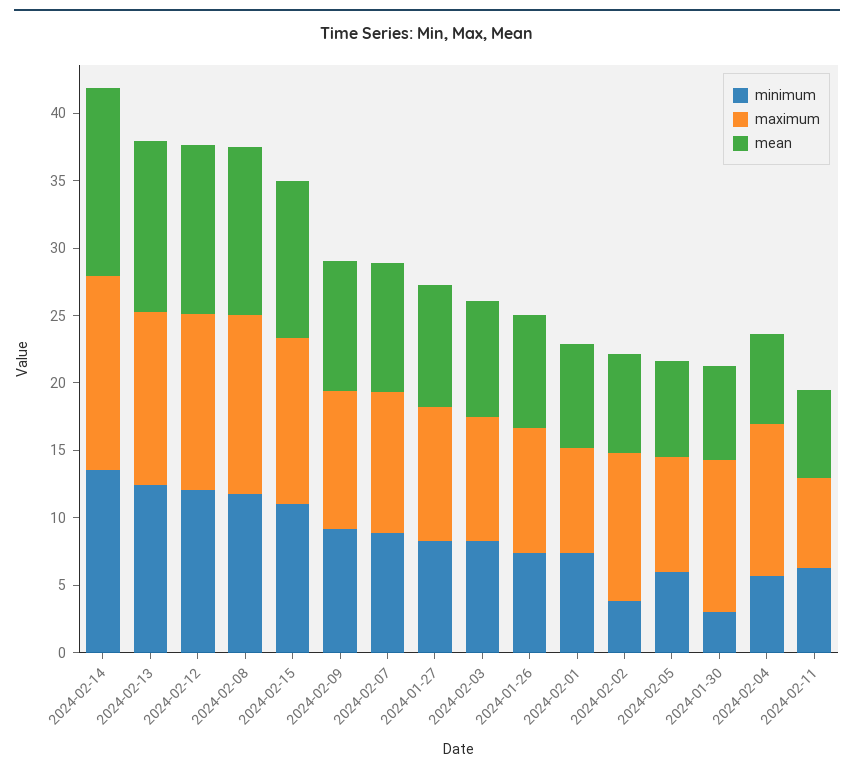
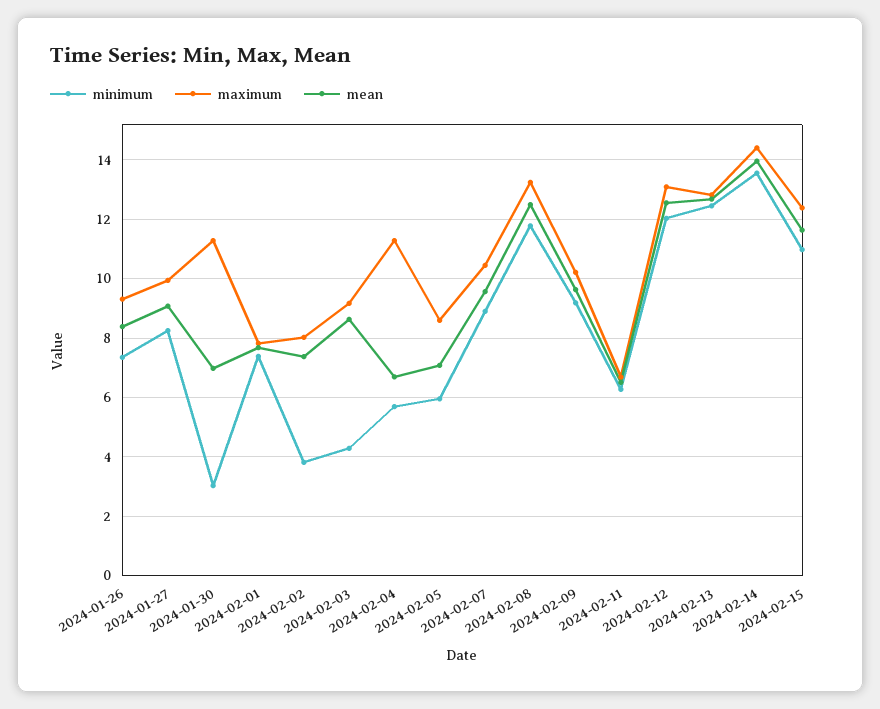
minimum, 2024-02-03: 8 -> 4.25
maximum, 2024-02-02: 11 -> 8

